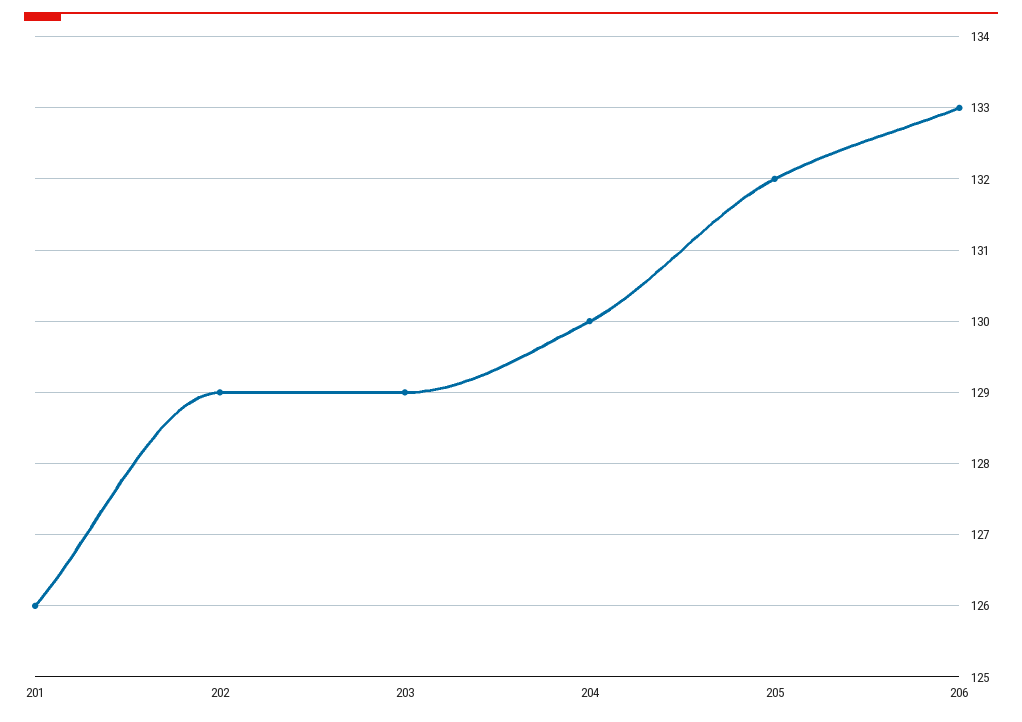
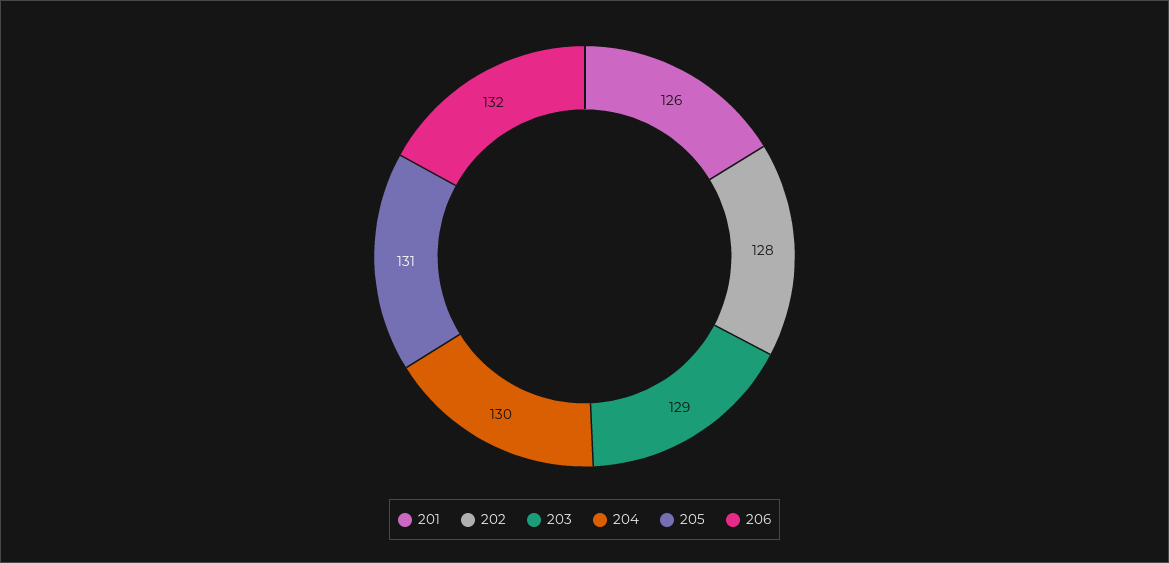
202: 129 -> 128
205: 132 -> 131
206: 133 -> 132

